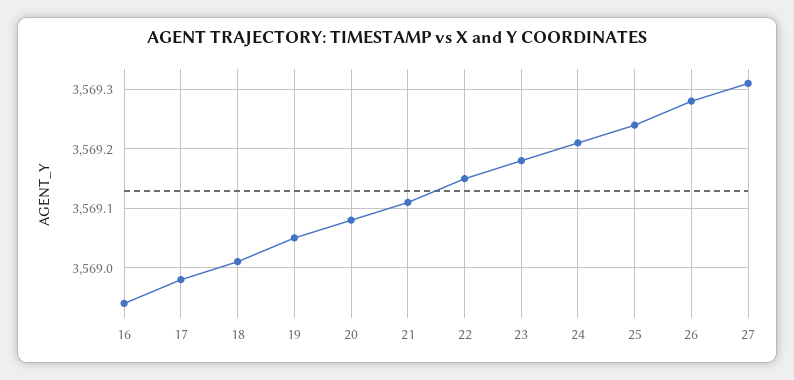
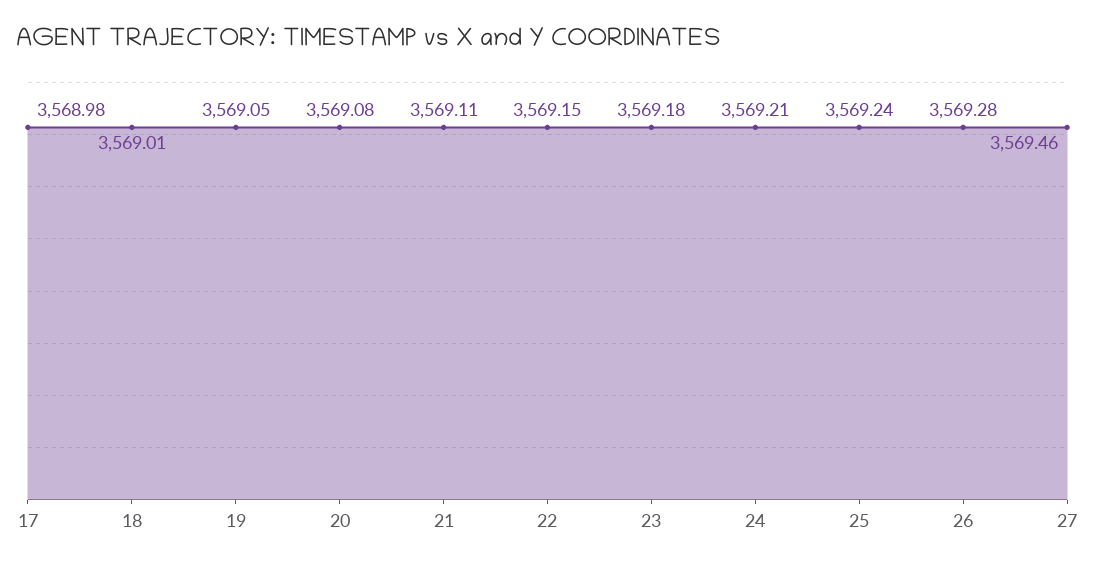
16: 3568.95 -> none
27: 3569.3 -> 3569.46

